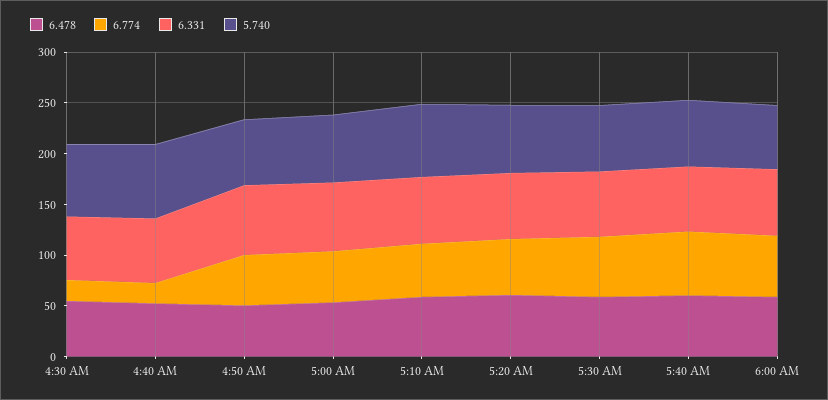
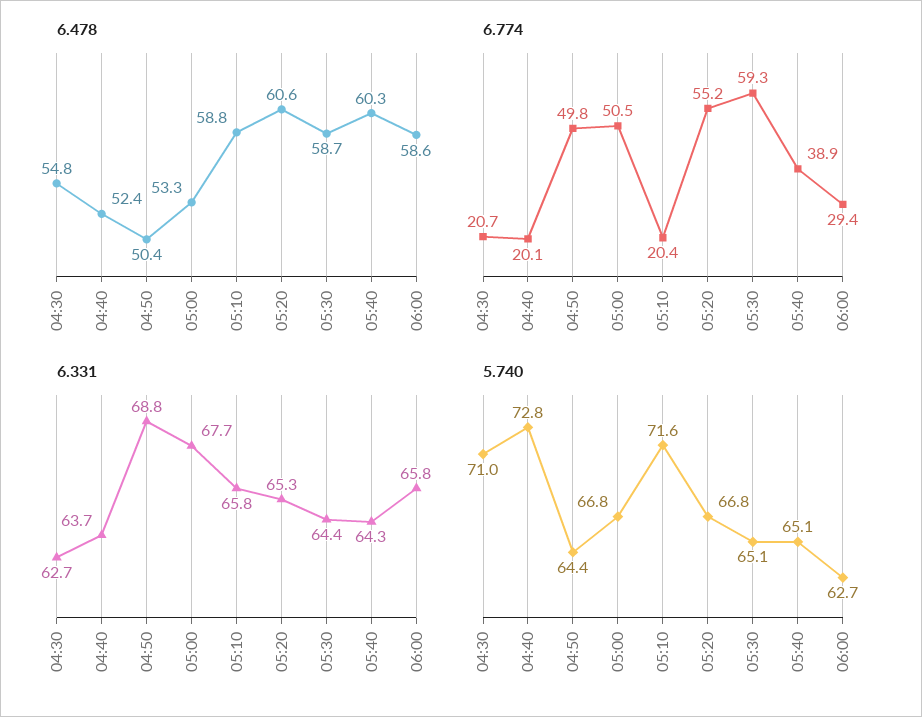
6.774, 5:10 AM: 50 -> 20.4
6.774, 5:40 AM: 60 -> 38.9
6.774, 6:00 AM: 60 -> 29.4

